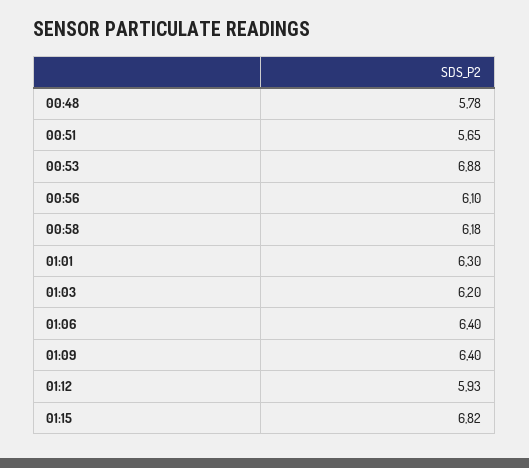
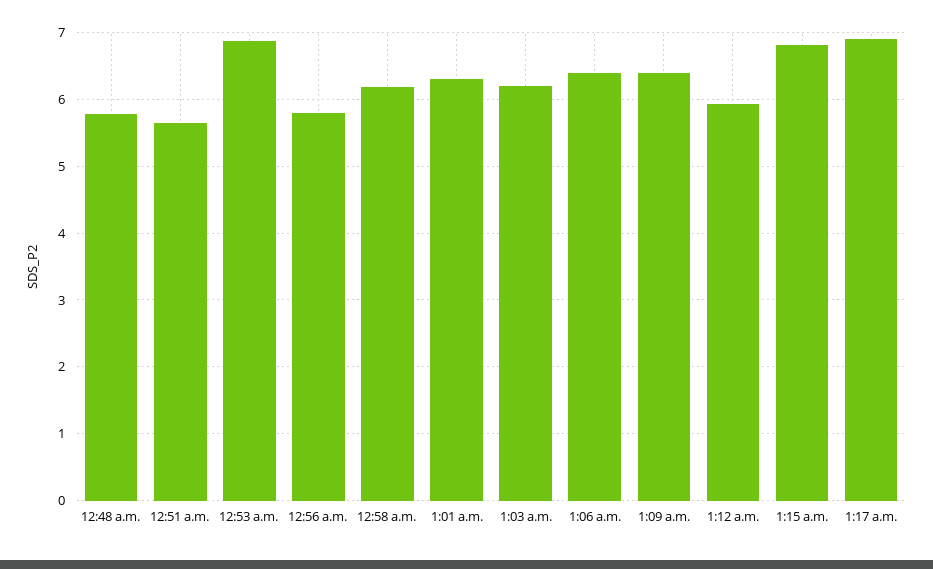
00:56: 6.1 -> 5.8
1:17 a.m.: none -> 6.9

